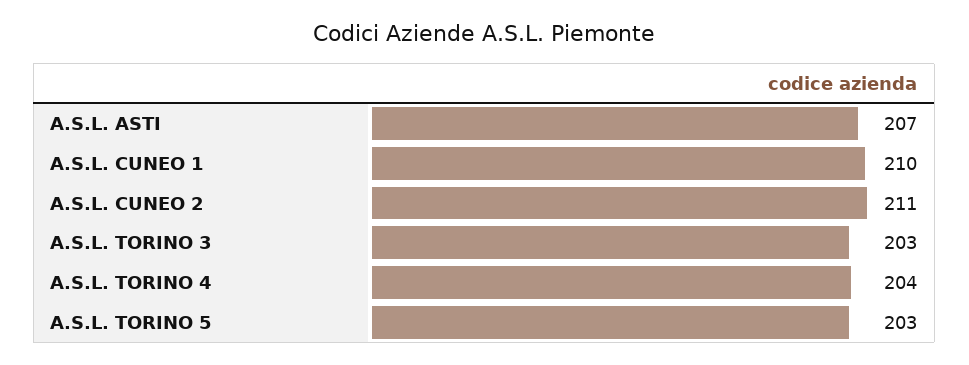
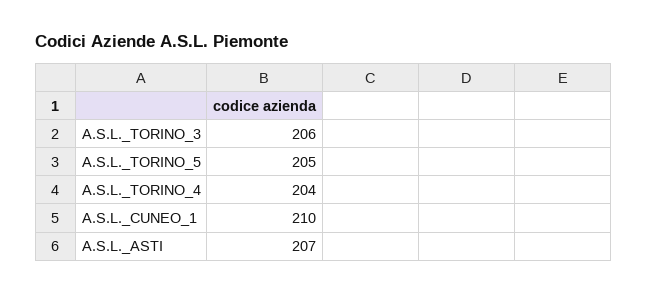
A.S.L. CUNEO 2: 211 -> none
A.S.L. TORINO 3: 203 -> 206
A.S.L. TORINO 5: 203 -> 205

